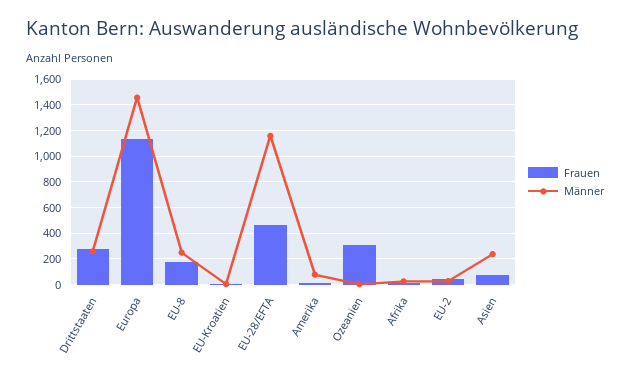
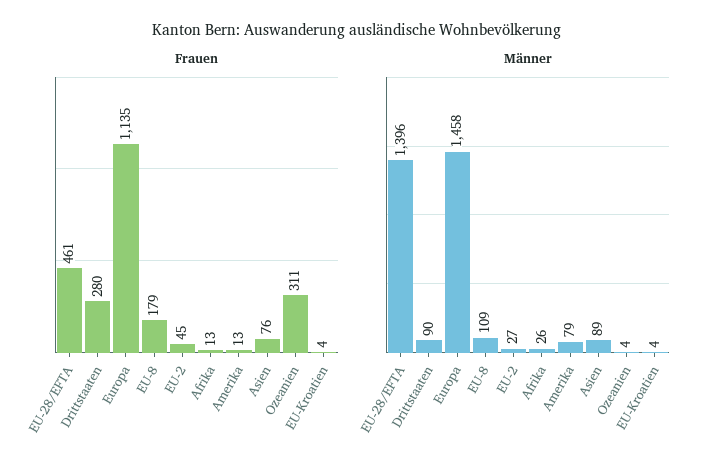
Männer, Drittstaaten: 250 -> 90
Männer, EU-8: 250 -> 109
Männer, EU-28/EFTA: 1150 -> 1396
Männer, Asien: 250 -> 89

